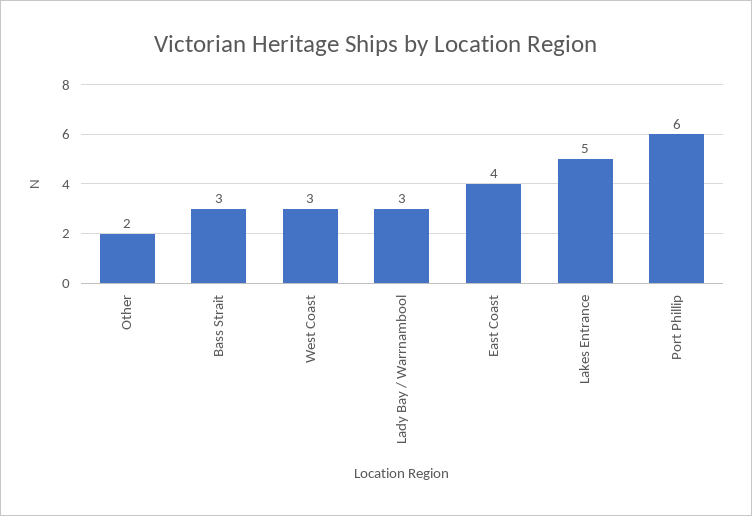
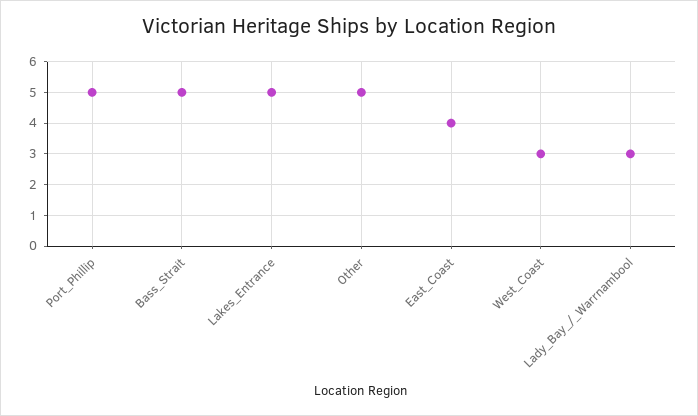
Other: 2 -> 5
Bass Strait: 3 -> 5
Port Phillip: 6 -> 5

